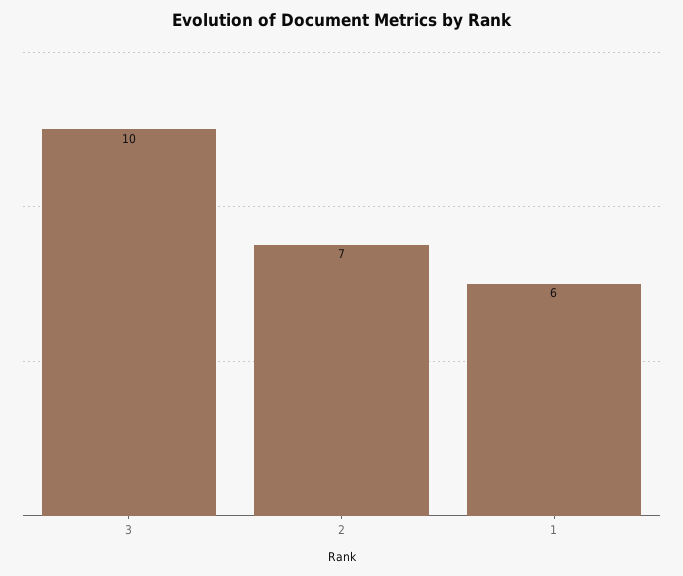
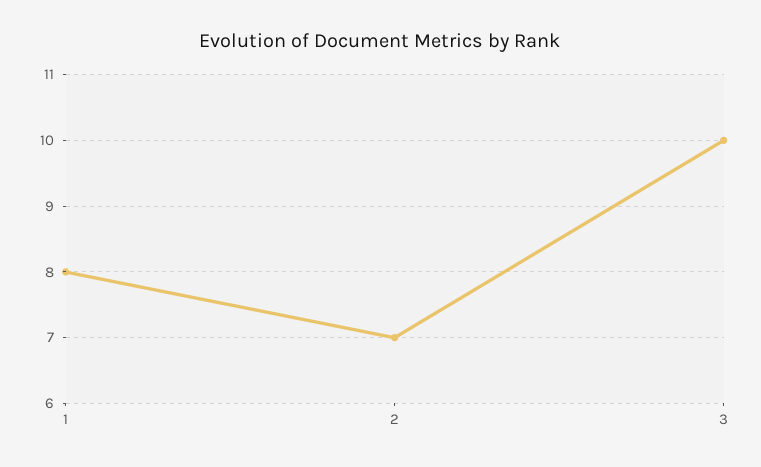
1: 6 -> 8

